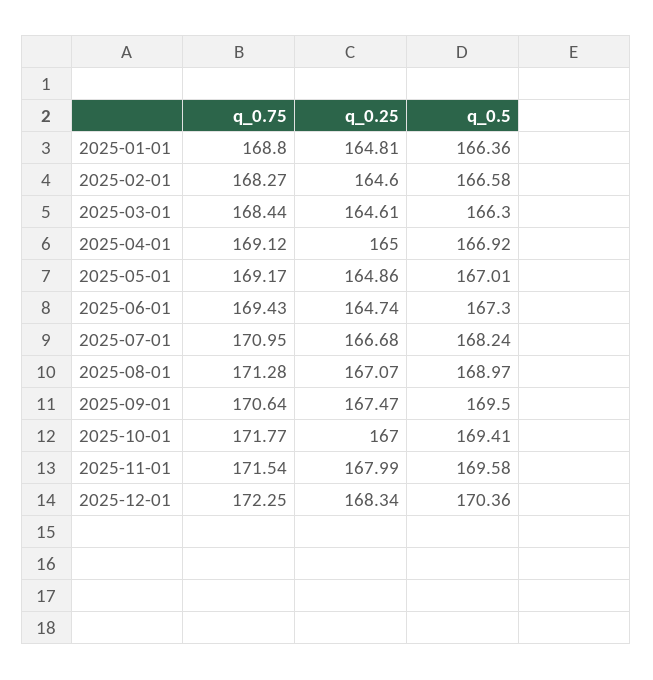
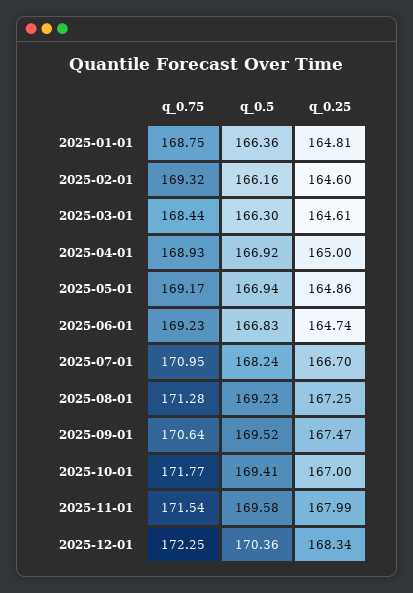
q_0.75, 2025-01-01: 168.8 -> 168.75
q_0.75, 2025-02-01: 168.27 -> 169.32
q_0.5, 2025-02-01: 166.58 -> 166.16
q_0.75, 2025-04-01: 169.12 -> 168.93
q_0.5, 2025-05-01: 167.01 -> 166.94
q_0.75, 2025-06-01: 169.43 -> 169.23
q_0.5, 2025-06-01: 167.3 -> 166.83
q_0.25, 2025-07-01: 166.68 -> 166.7
q_0.25, 2025-08-01: 167.07 -> 167.25
q_0.5, 2025-08-01: 168.97 -> 169.23
q_0.5, 2025-09-01: 169.5 -> 169.52

